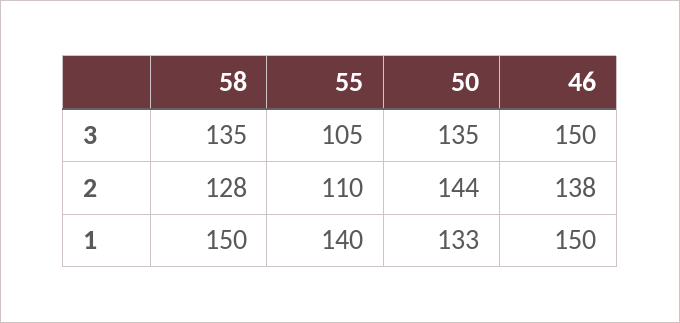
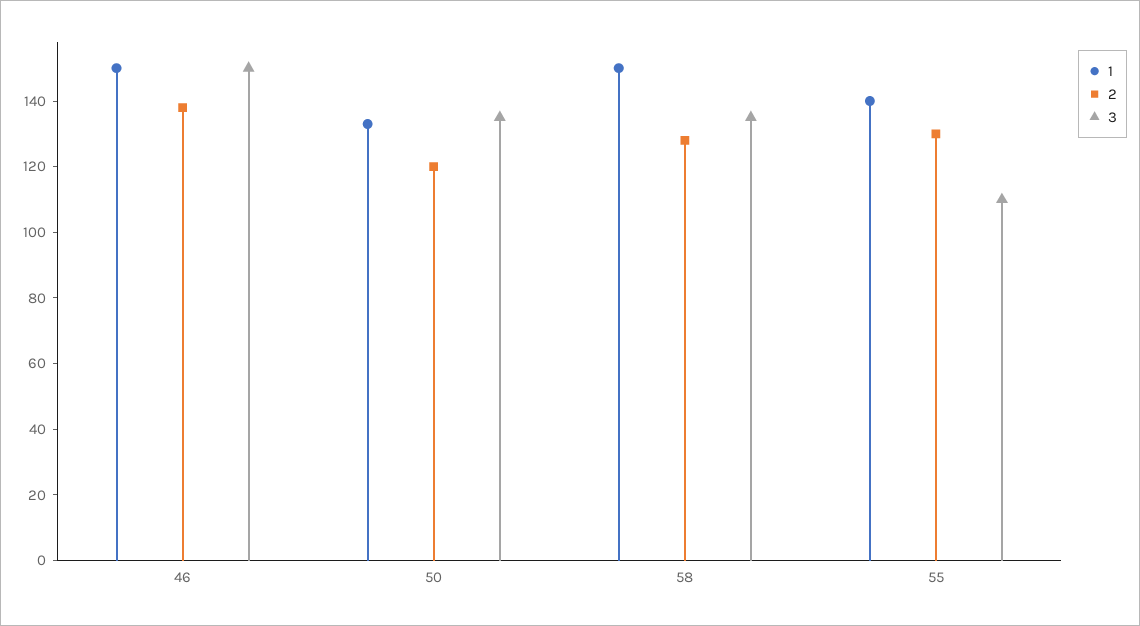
3, 55: 105 -> 110
2, 55: 110 -> 130
2, 50: 144 -> 120

